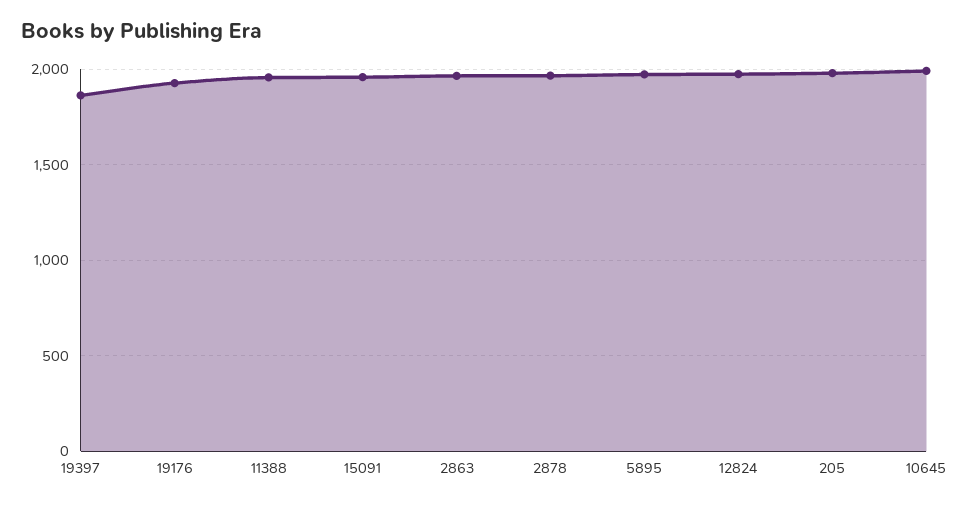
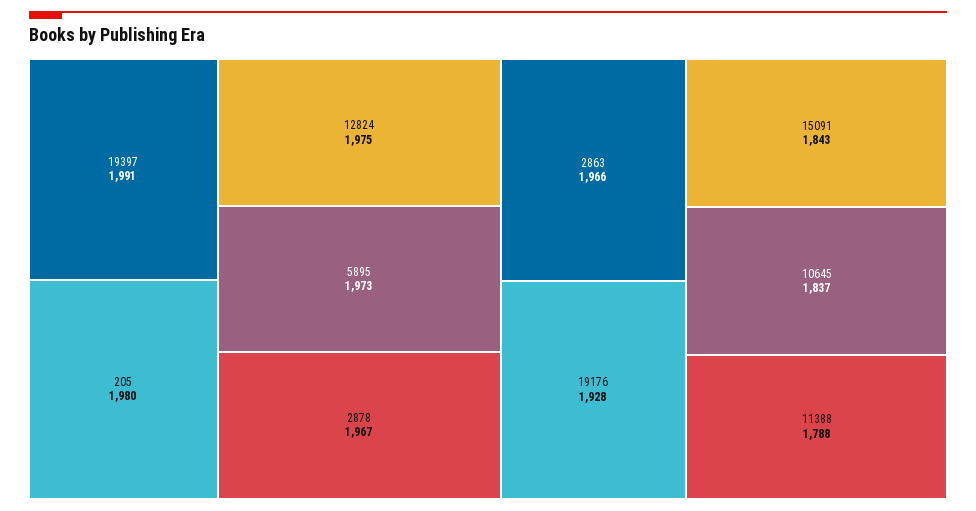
19397: 1850 -> 1991
11388: 1950 -> 1788
15091: 1950 -> 1843
10645: 2000 -> 1837

